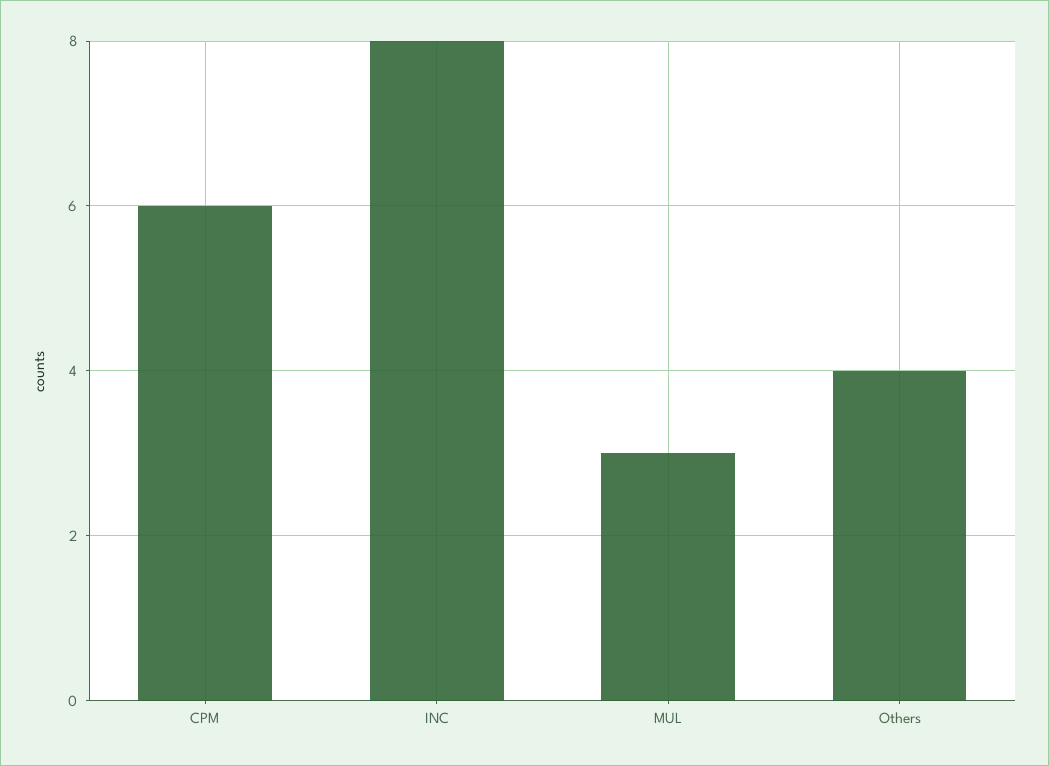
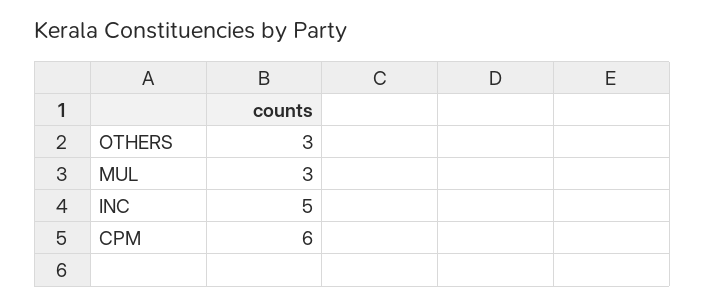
INC: 8 -> 5
Others: 4 -> 3

